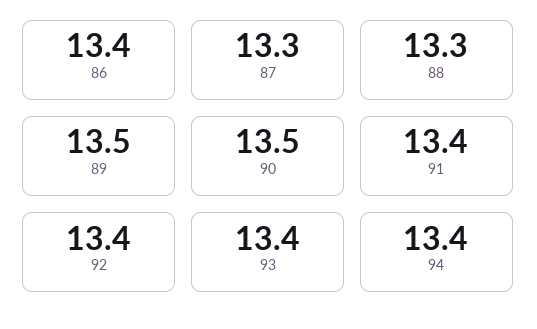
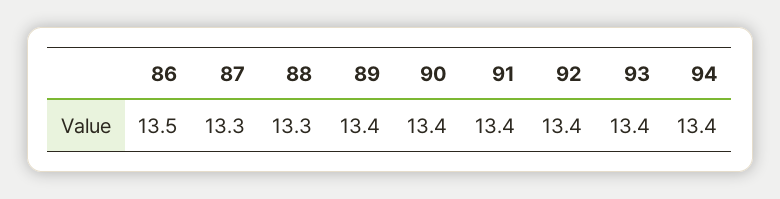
86: 13.4 -> 13.5
89: 13.5 -> 13.4
90: 13.5 -> 13.4

